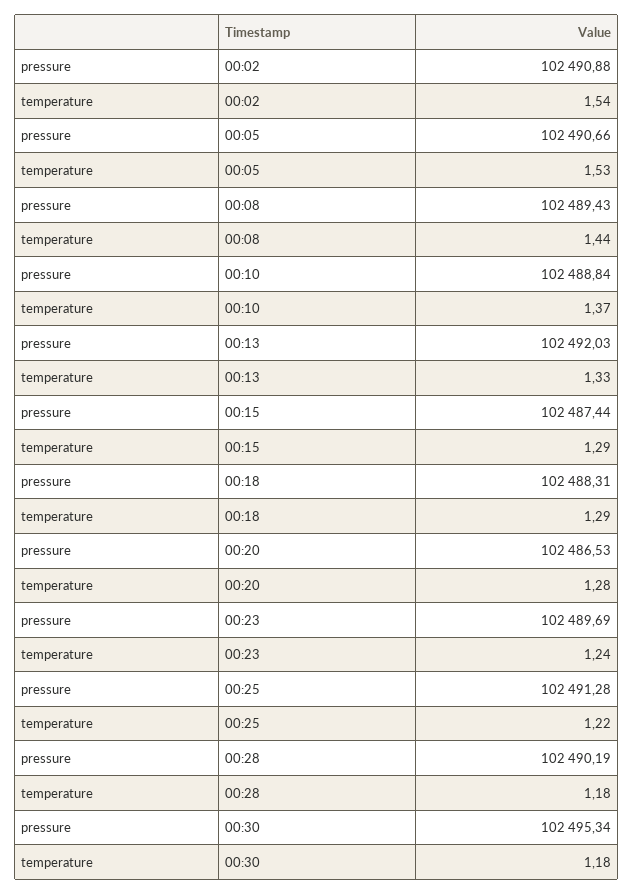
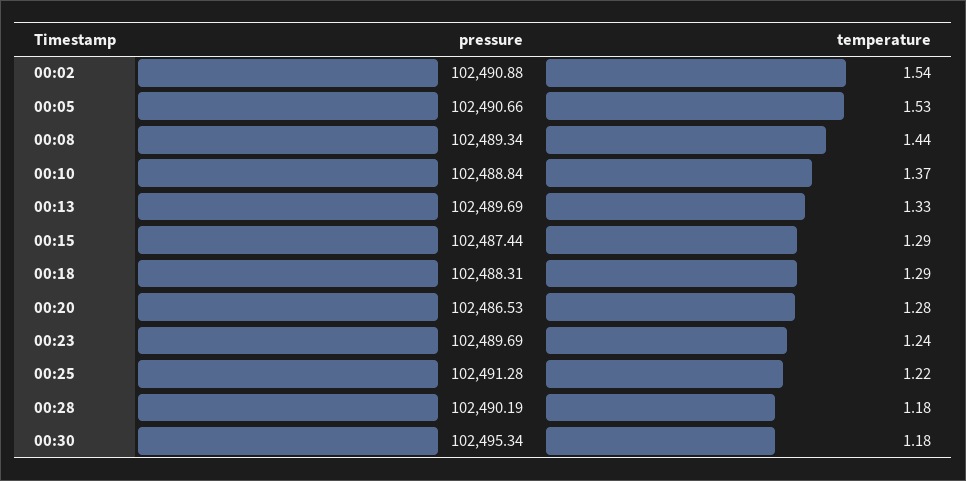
pressure, 00:08: 102489.43 -> 102489.34
pressure, 00:13: 102492.03 -> 102489.69

